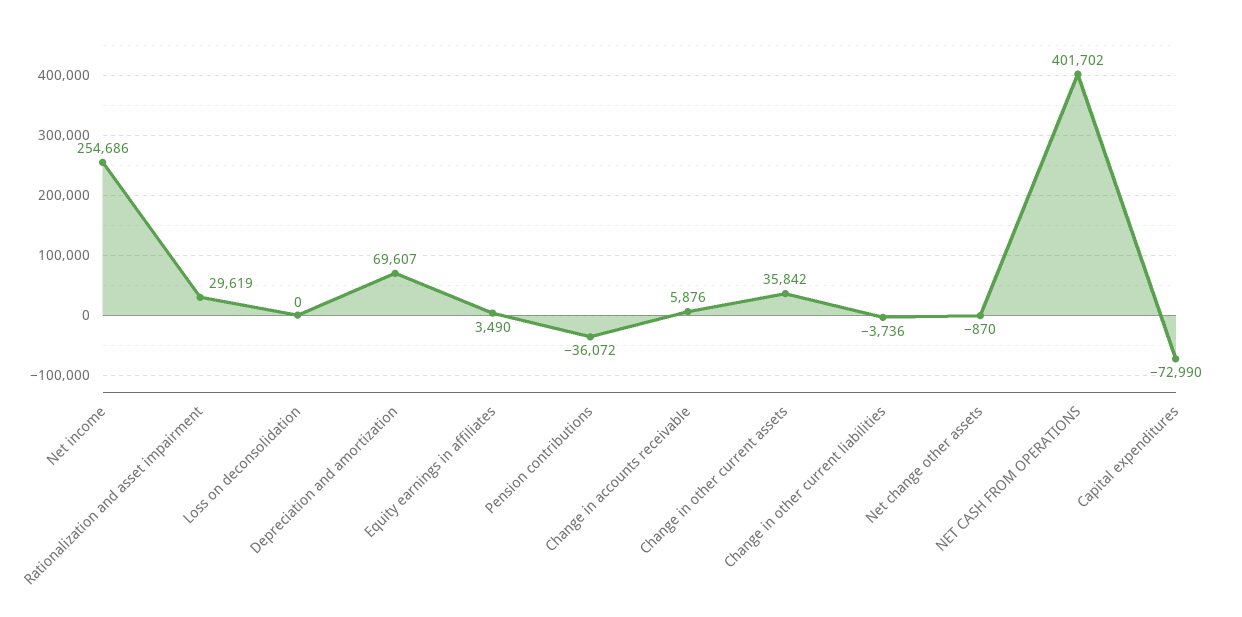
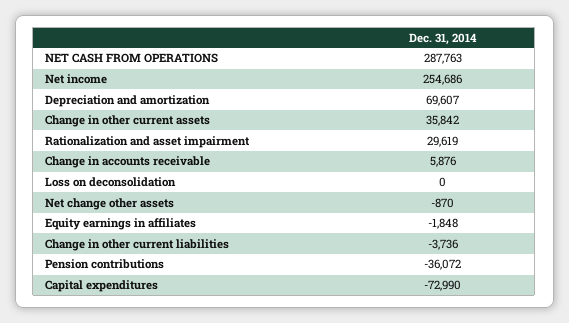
Equity earnings in affiliates: 3490 -> -1848
NET CASH FROM OPERATIONS: 401702 -> 287763

